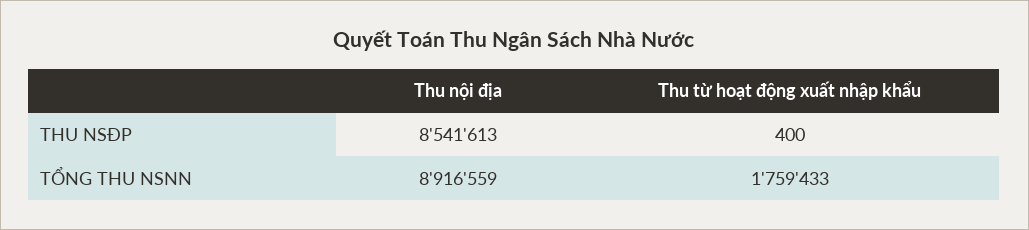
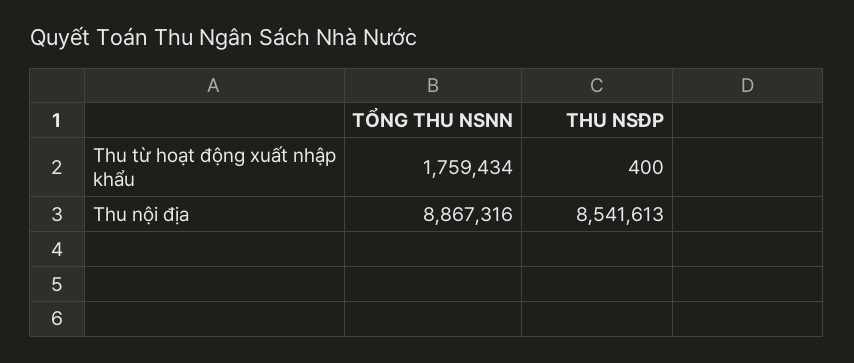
Thu nội địa, TỔNG THU NSNN: 8916559 -> 8867316
Thu từ hoạt động xuất nhập khẩu, TỔNG THU NSNN: 1759433 -> 1759434

